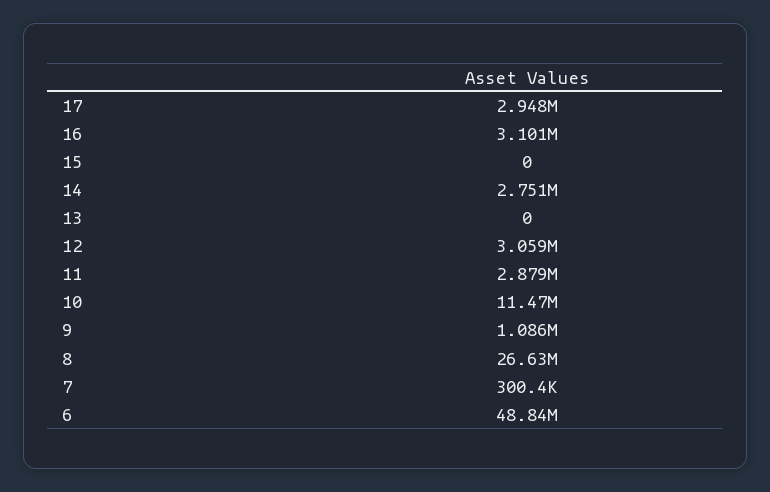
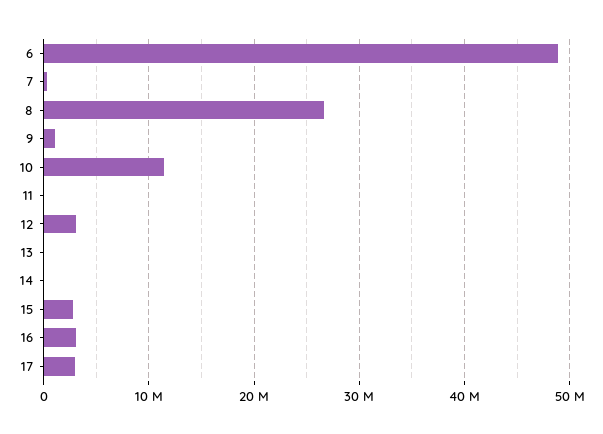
15: 0 -> 3000000
14: 2751000 -> 0
11: 2879000 -> 0

